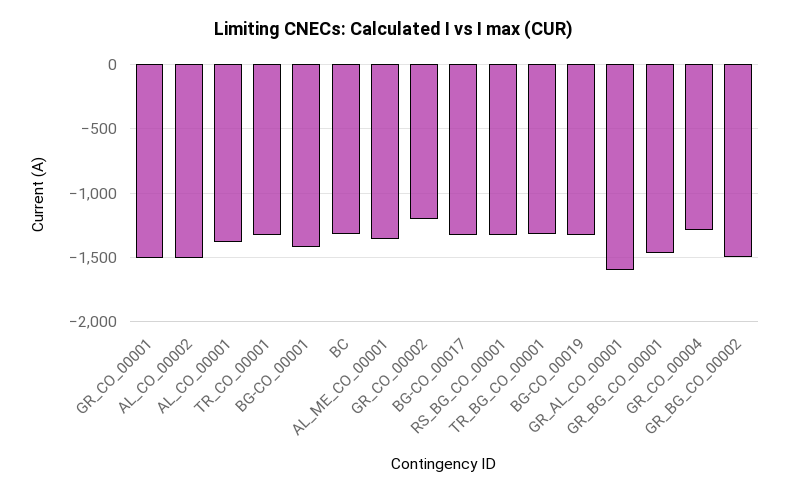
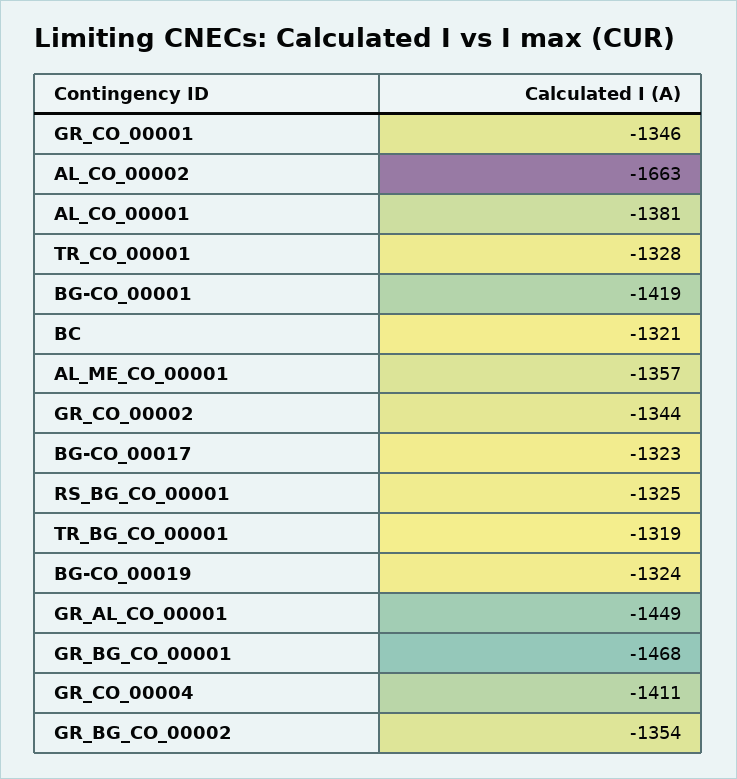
GR_CO_00001: -1500 -> -1346
AL_CO_00002: -1500 -> -1663
GR_CO_00002: -1200 -> -1344
GR_AL_CO_00001: -1600 -> -1449
GR_CO_00004: -1300 -> -1411
GR_BG_CO_00002: -1500 -> -1354

